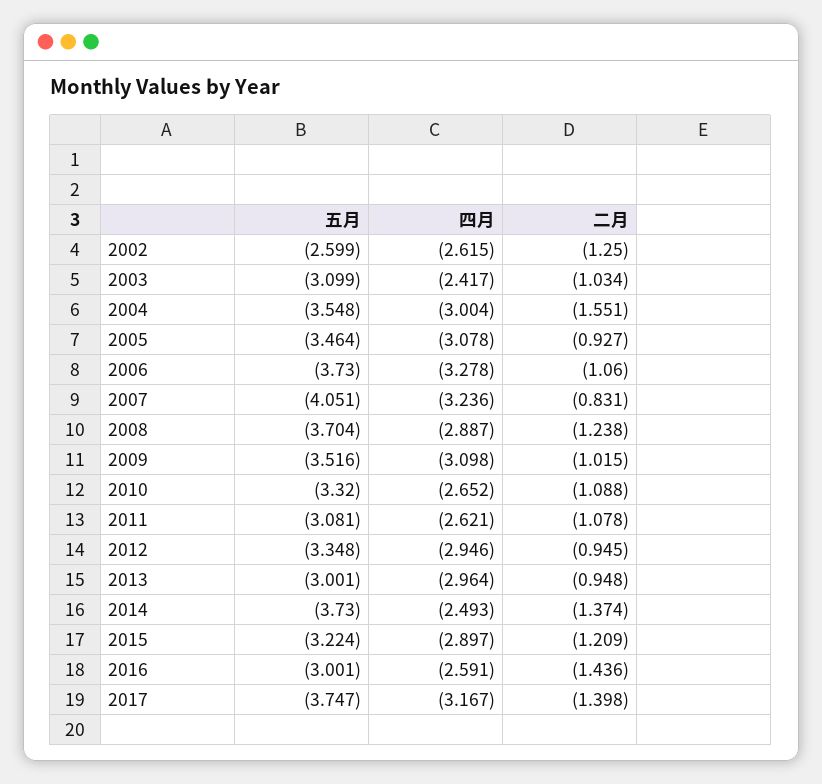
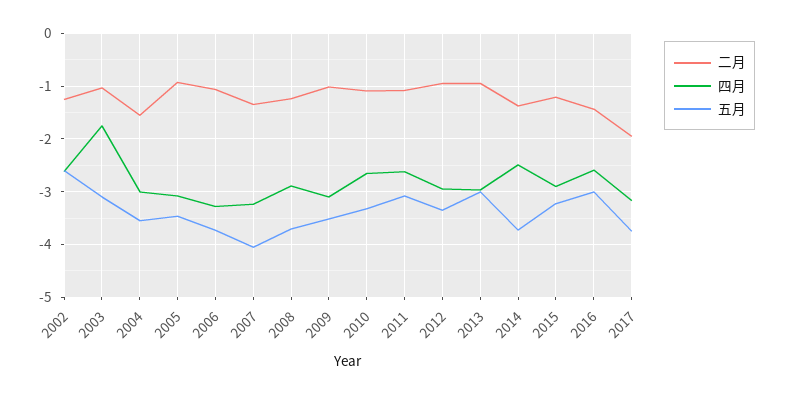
四月, 2003: -2.417 -> -1.8
二月, 2007: -0.831 -> -1.4
二月, 2017: -1.398 -> -2

